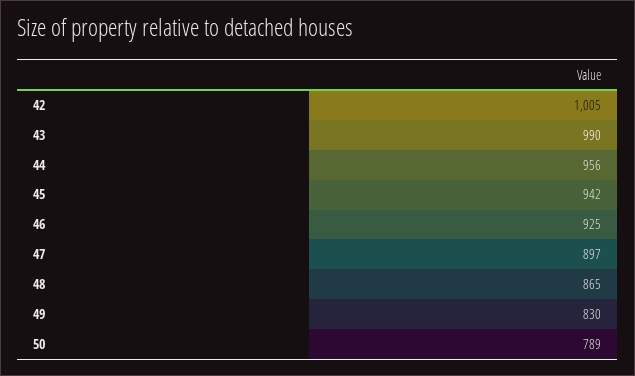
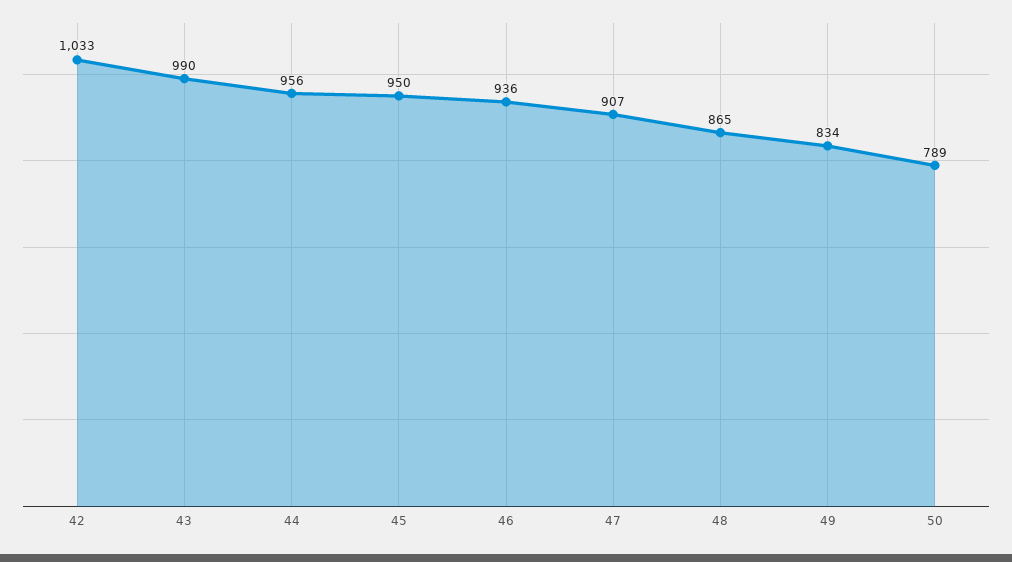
42: 1005 -> 1033
45: 942 -> 950
46: 925 -> 936
47: 897 -> 907
49: 830 -> 834

